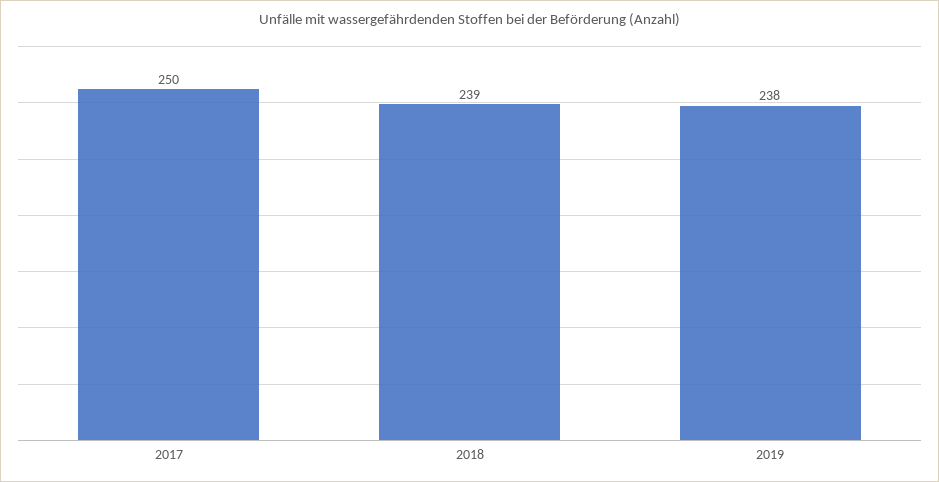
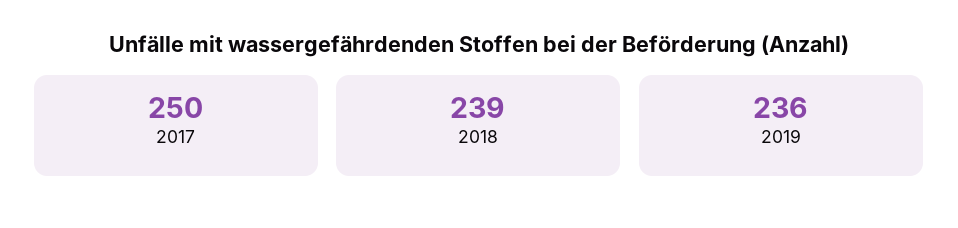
2019: 238 -> 236

